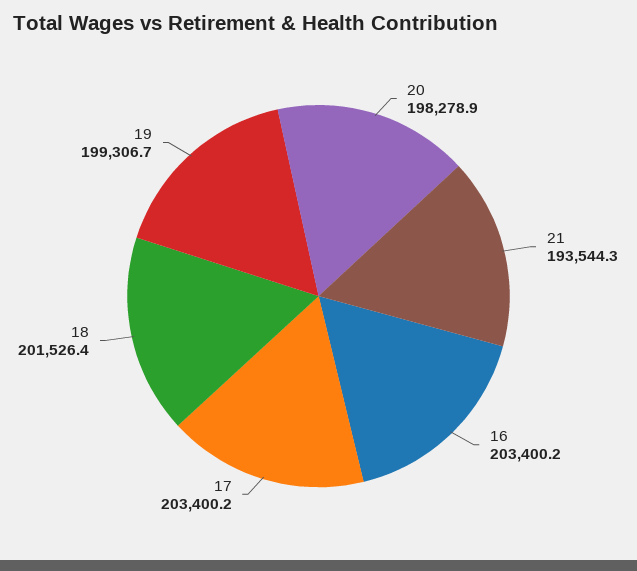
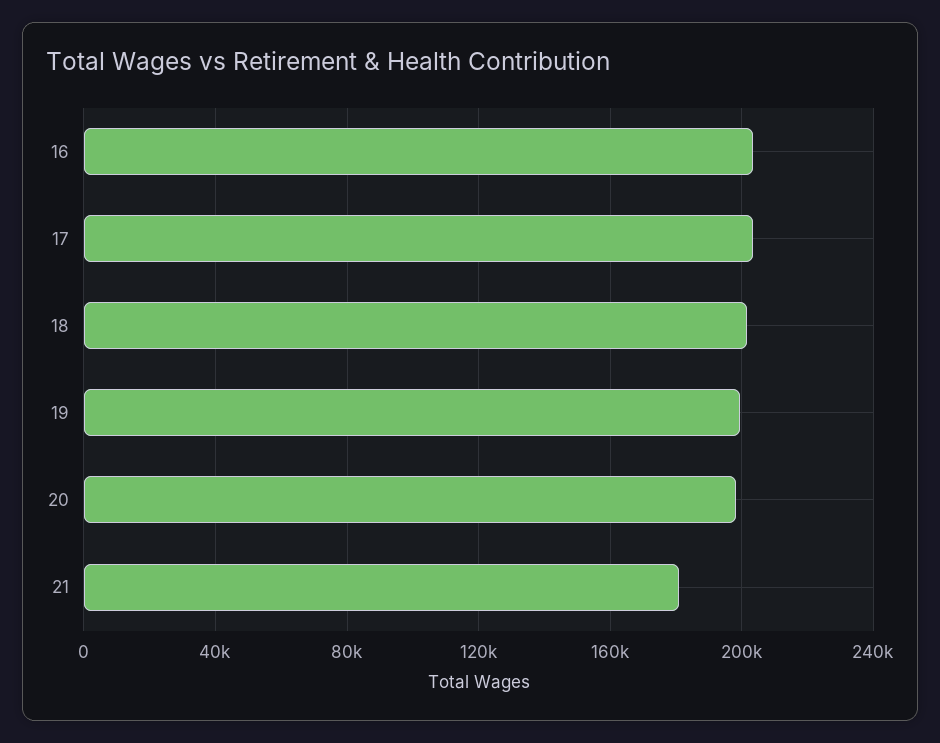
21: 193544.3 -> 180000

